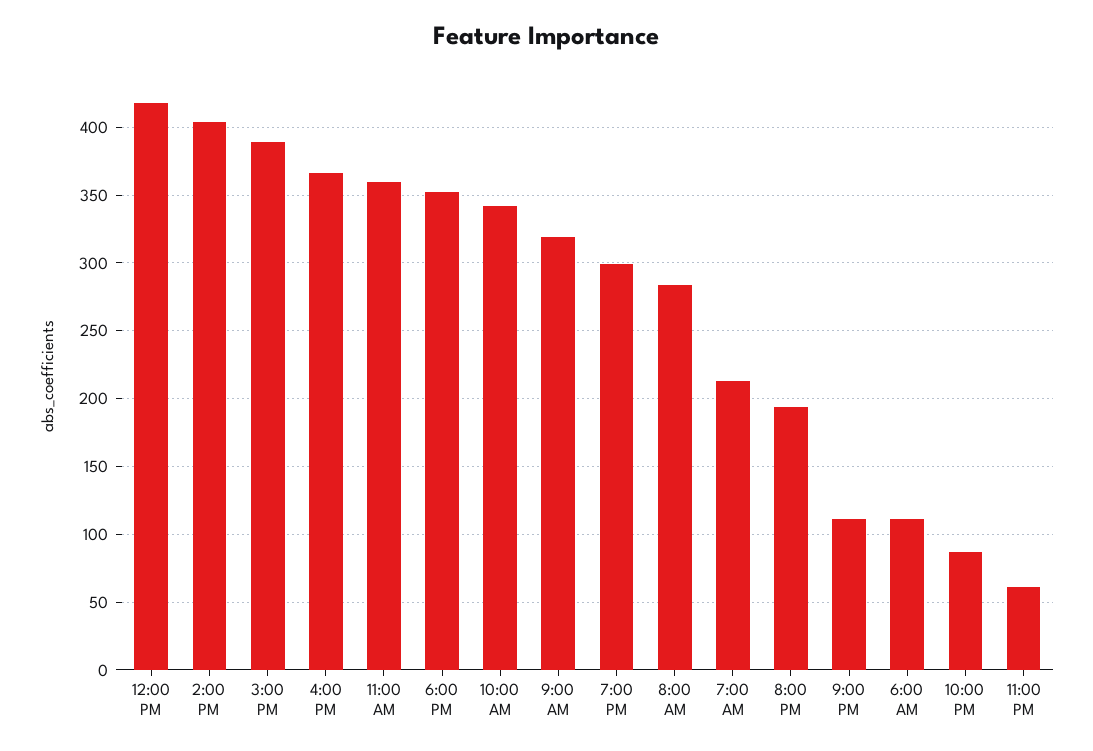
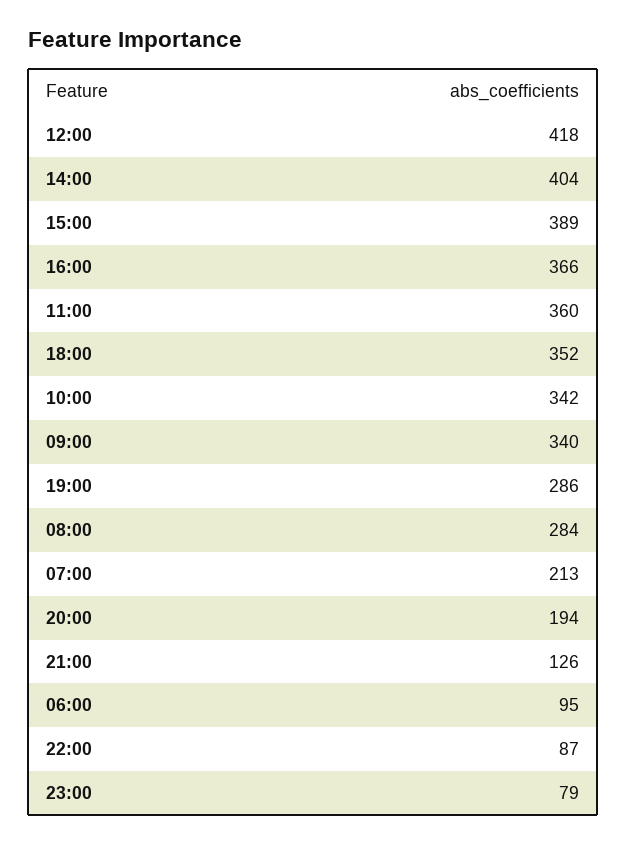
9:00 AM: 320 -> 340
7:00 PM: 300 -> 286
9:00 PM: 110 -> 126
6:00 AM: 110 -> 95
11:00 PM: 60 -> 79

